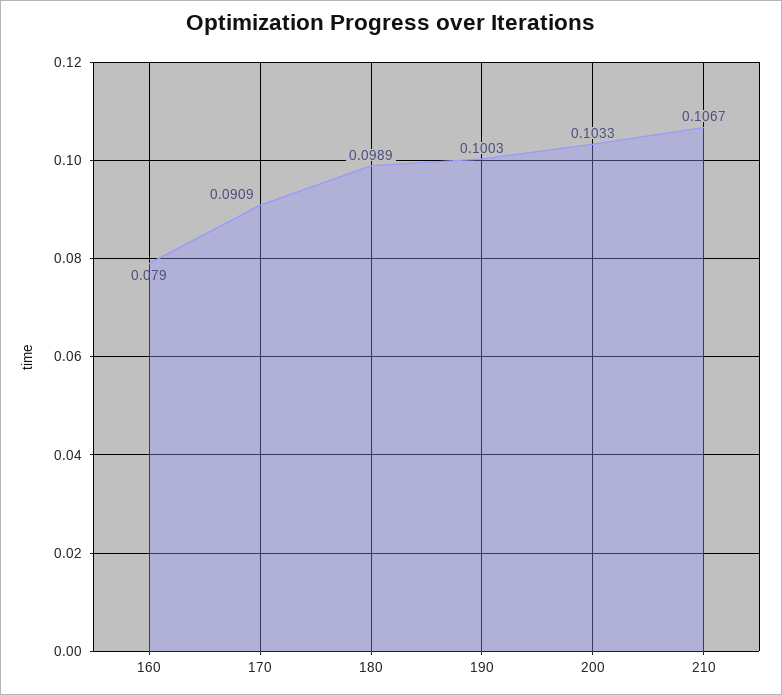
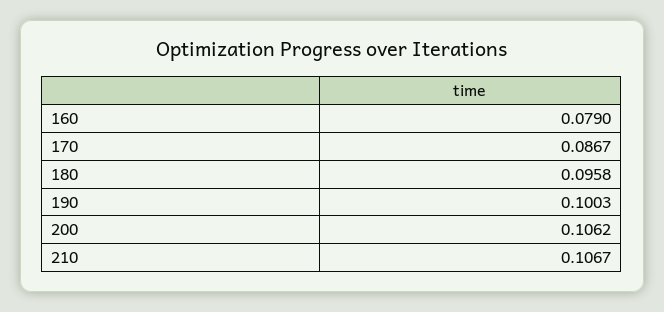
170: 0.0909 -> 0.0867
180: 0.0989 -> 0.0958
200: 0.1033 -> 0.1062

